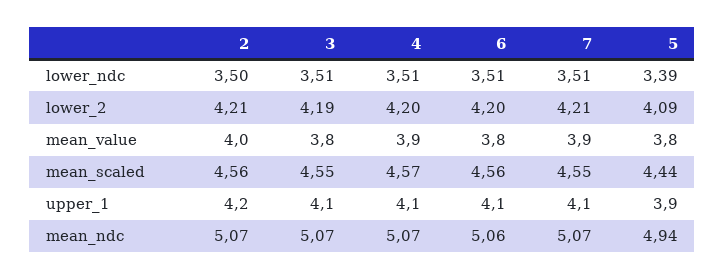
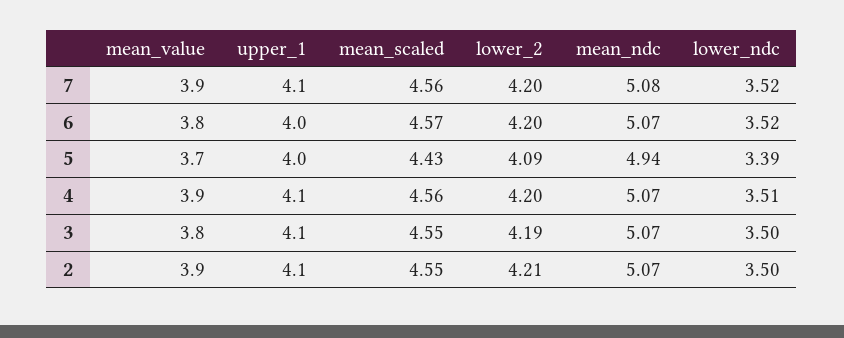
3, lower_ndc: 3.51 -> 3.5
6, lower_ndc: 3.51 -> 3.52
7, lower_ndc: 3.51 -> 3.52
7, lower_2: 4.21 -> 4.2
2, mean_value: 4 -> 3.9
5, mean_value: 3.8 -> 3.7
2, mean_scaled: 4.56 -> 4.55
4, mean_scaled: 4.57 -> 4.56
6, mean_scaled: 4.56 -> 4.57
7, mean_scaled: 4.55 -> 4.56
5, mean_scaled: 4.44 -> 4.43
2, upper_1: 4.2 -> 4.1
6, upper_1: 4.1 -> 4
5, upper_1: 3.9 -> 4
6, mean_ndc: 5.06 -> 5.07
7, mean_ndc: 5.07 -> 5.08

